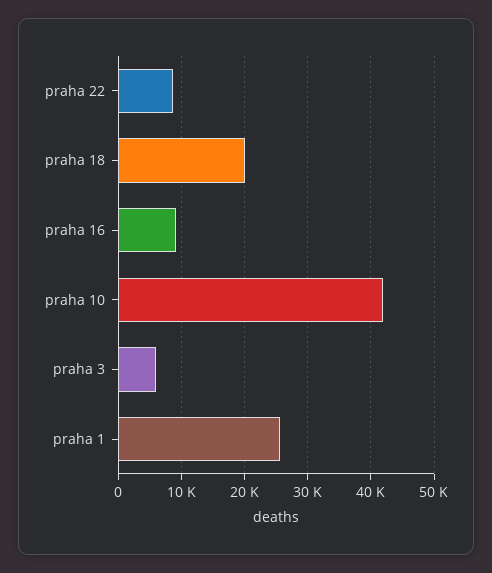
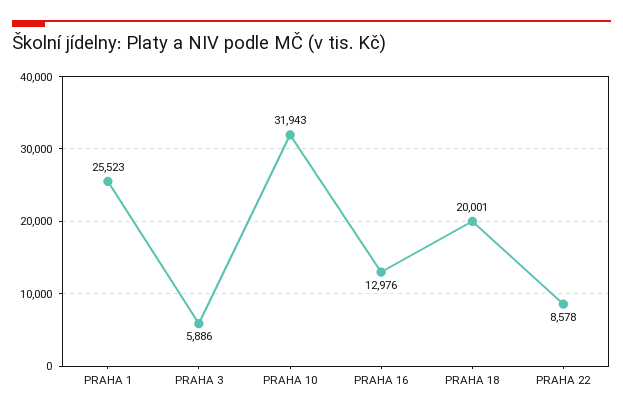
praha 16: 9000 -> 12976
praha 10: 42000 -> 31943

